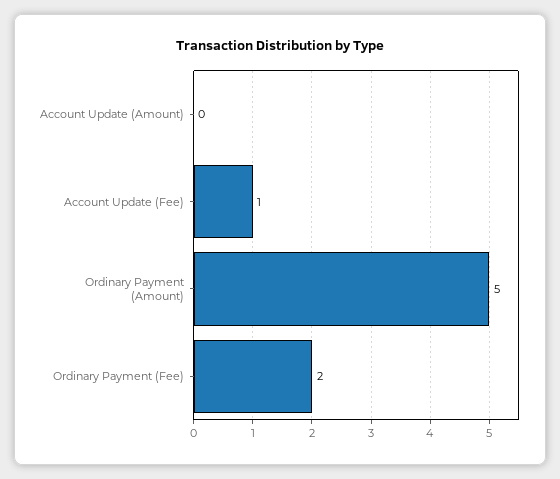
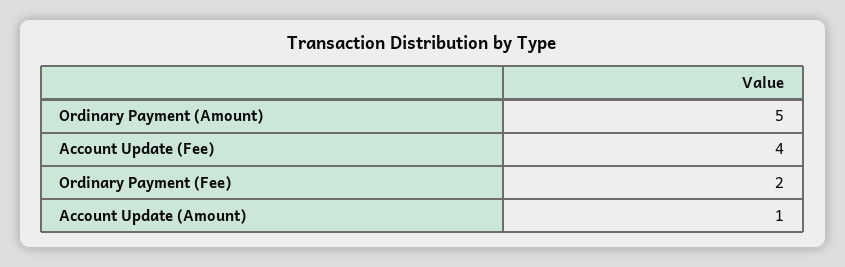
Account Update (Amount): 0 -> 1
Account Update (Fee): 1 -> 4

